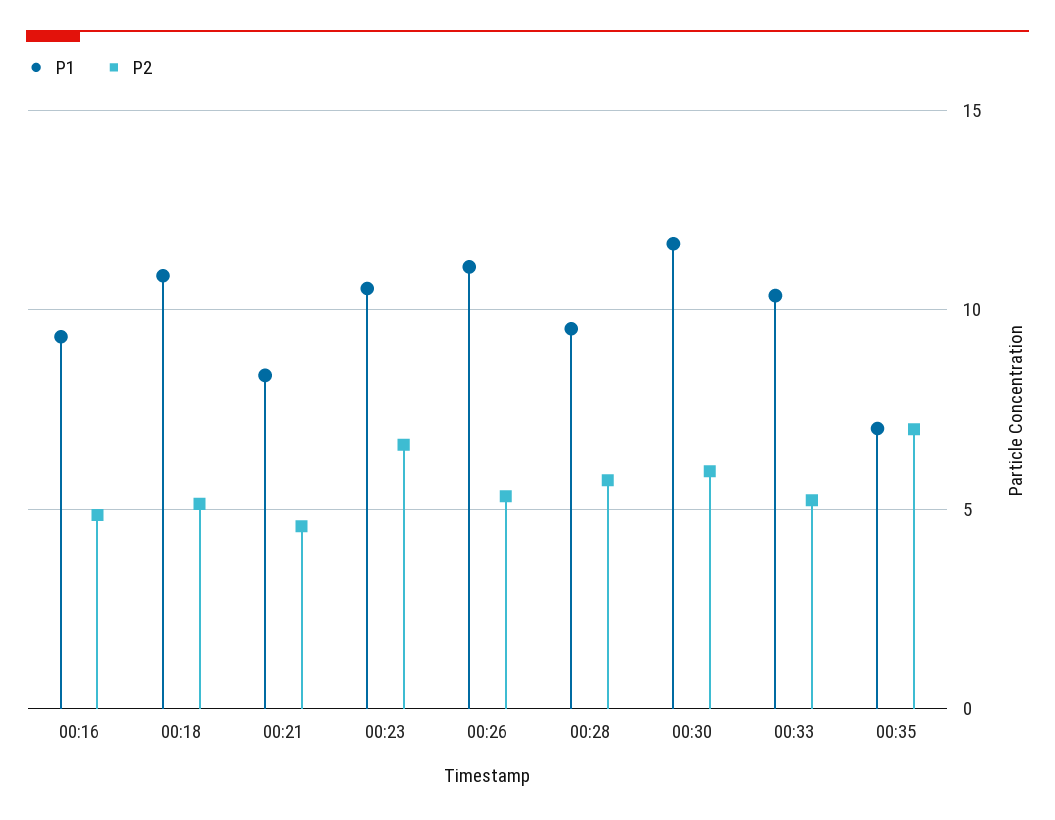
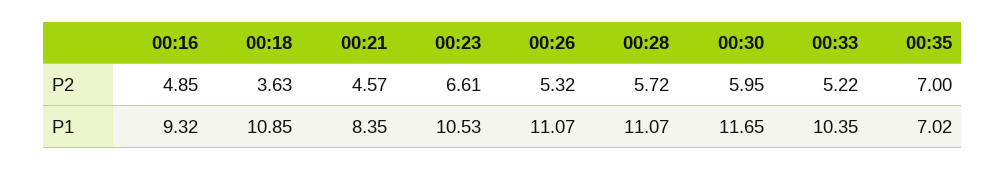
P2, 00:18: 5 -> 3.63
P1, 00:28: 9.5 -> 11.07

